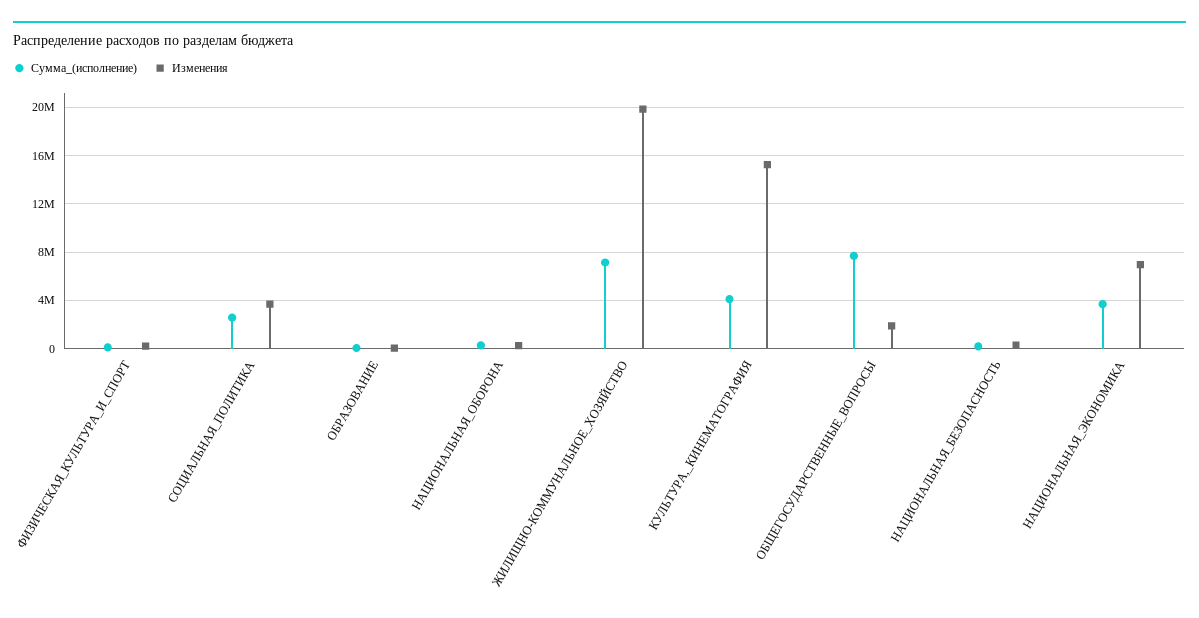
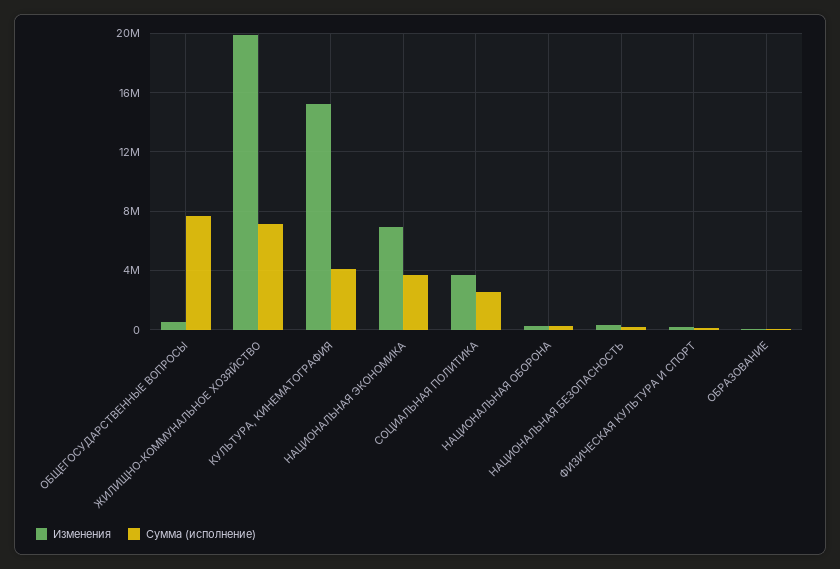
Изменения, ОБЩЕГОСУДАРСТВЕННЫЕ_ВОПРОСЫ: 2000000 -> 500000

